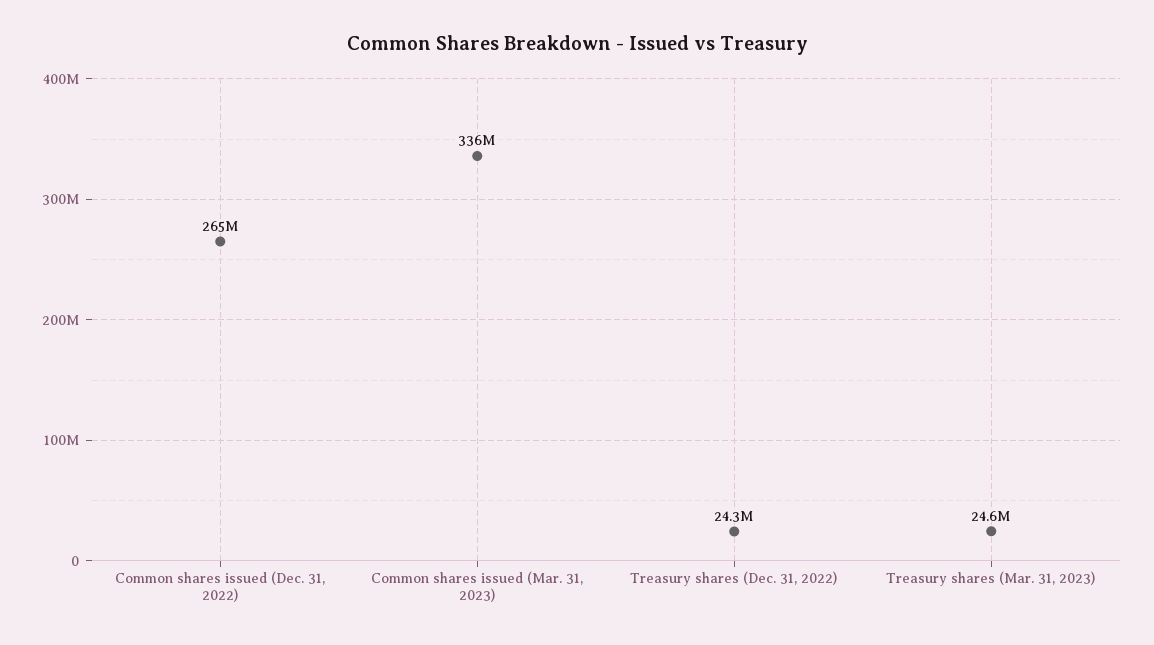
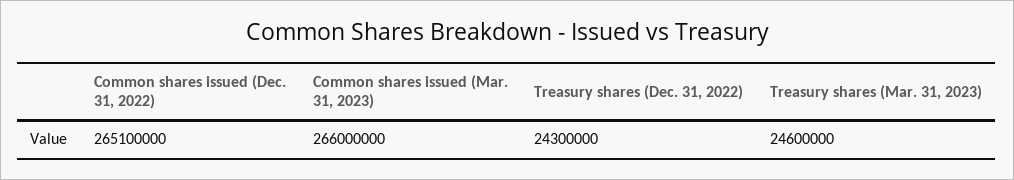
Common shares issued (Mar. 31, 2023): 336000000 -> 266000000

